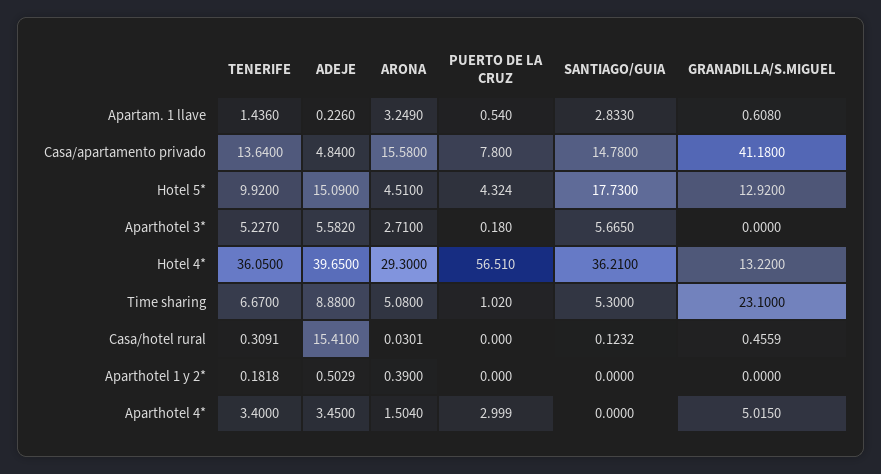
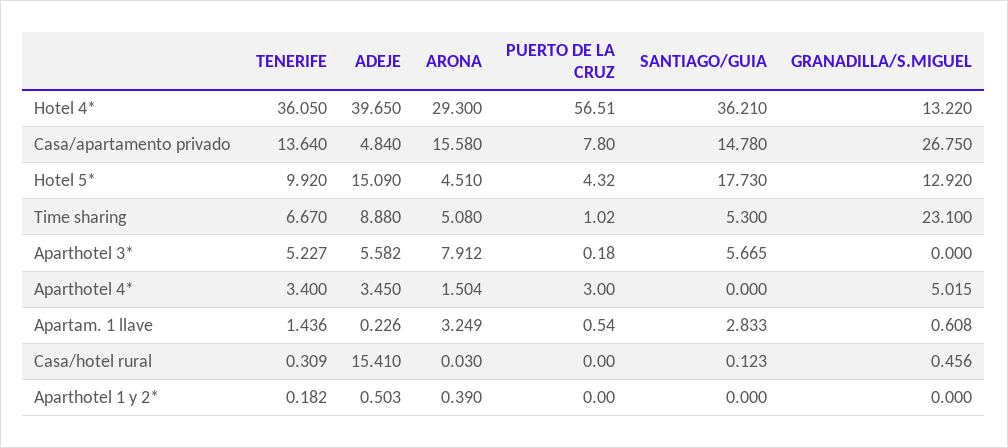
GRANADILLA/S.MIGUEL, Casa/apartamento privado: 41.18 -> 26.75
ARONA, Aparthotel 3*: 2.71 -> 7.912

